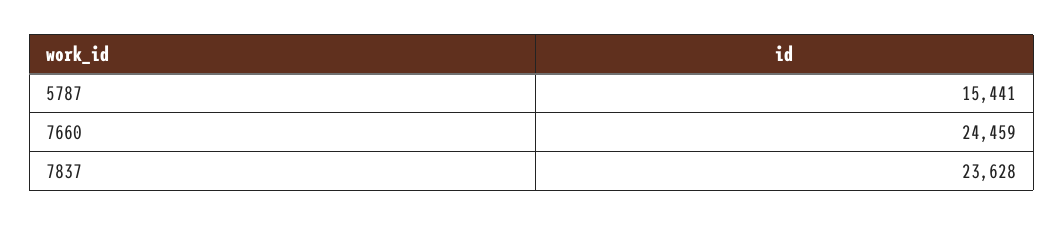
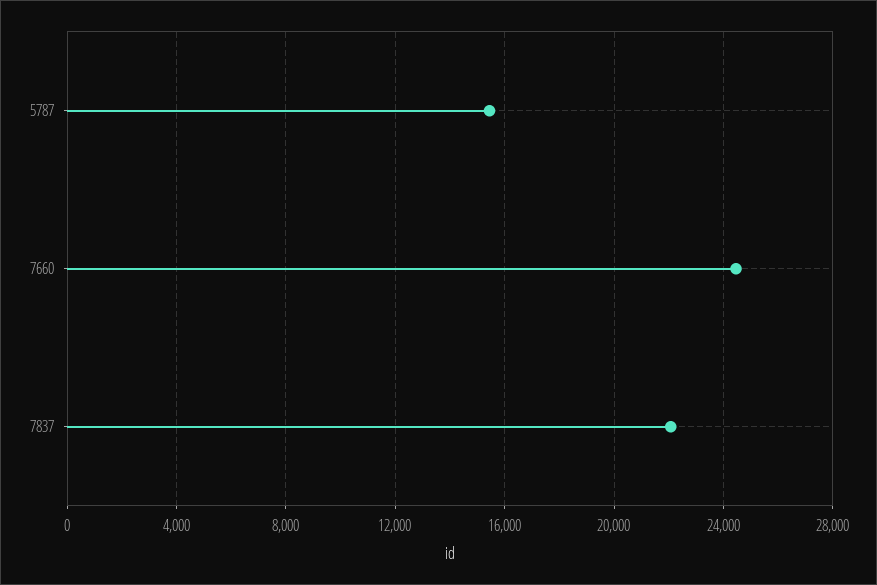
7837: 23628 -> 22000

